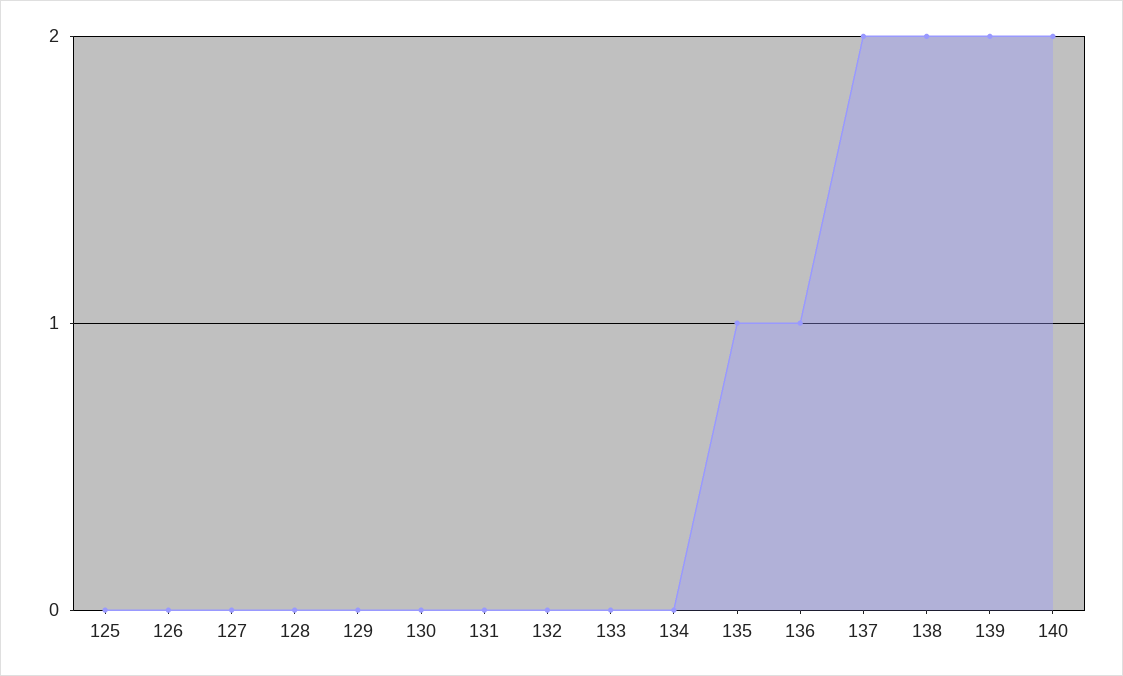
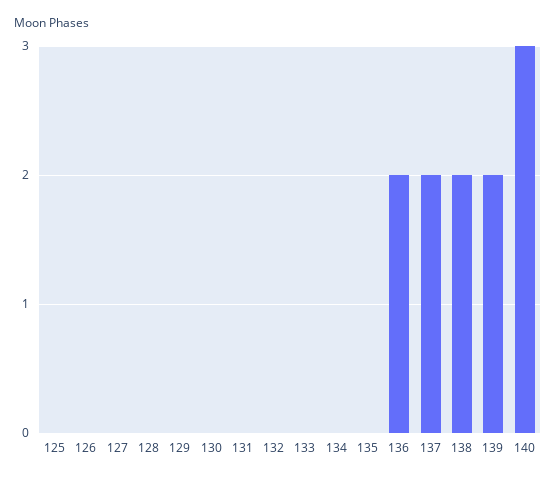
135: 1 -> 0
136: 1 -> 2
140: 2 -> 3

